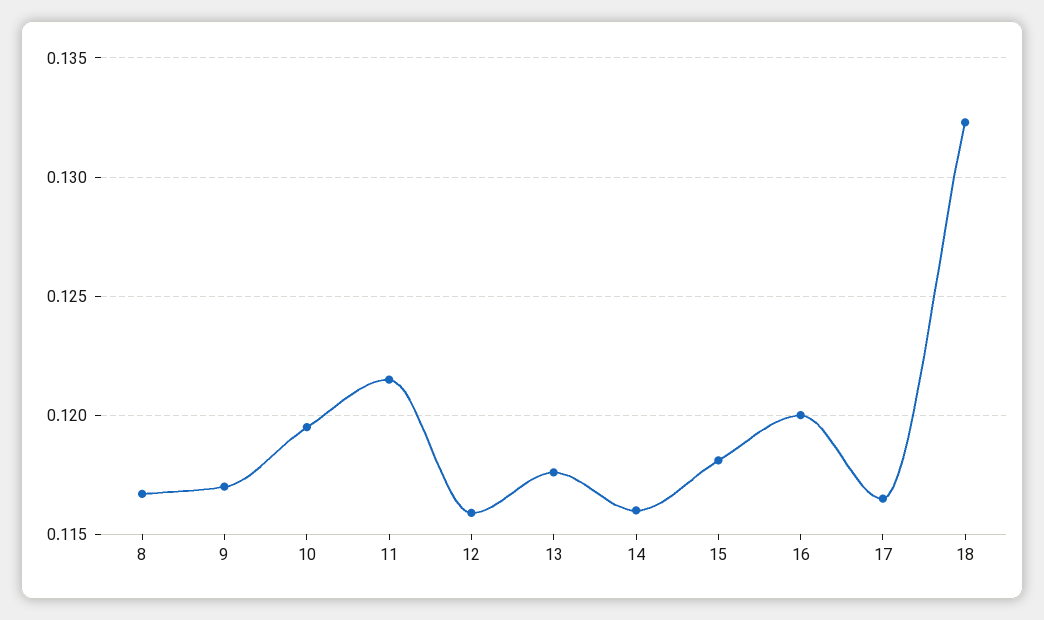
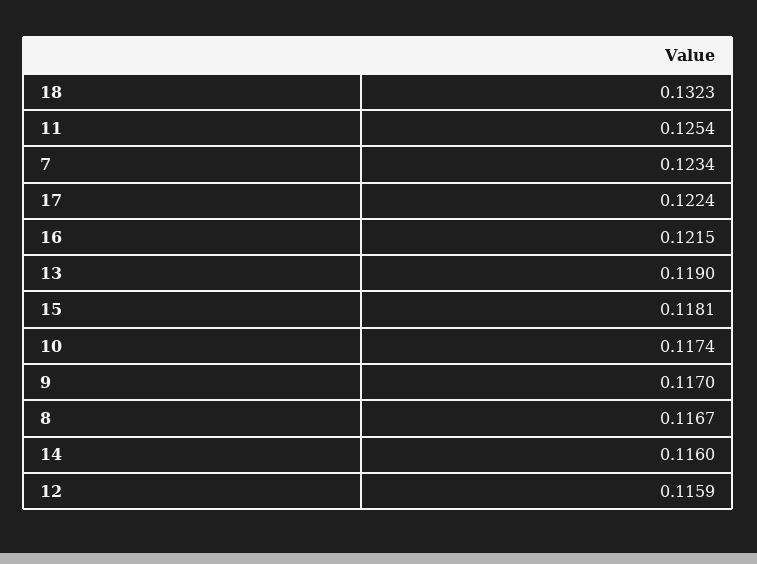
10: 0.1195 -> 0.1174
11: 0.1215 -> 0.1254
13: 0.1175 -> 0.119
16: 0.12 -> 0.1215
17: 0.1165 -> 0.1224
7: none -> 0.1234

